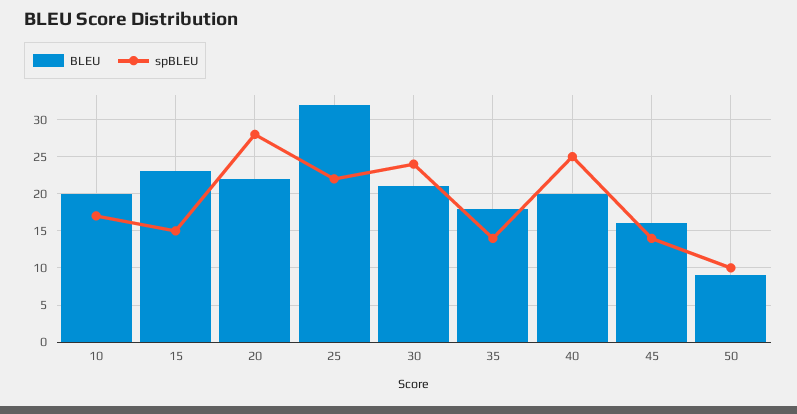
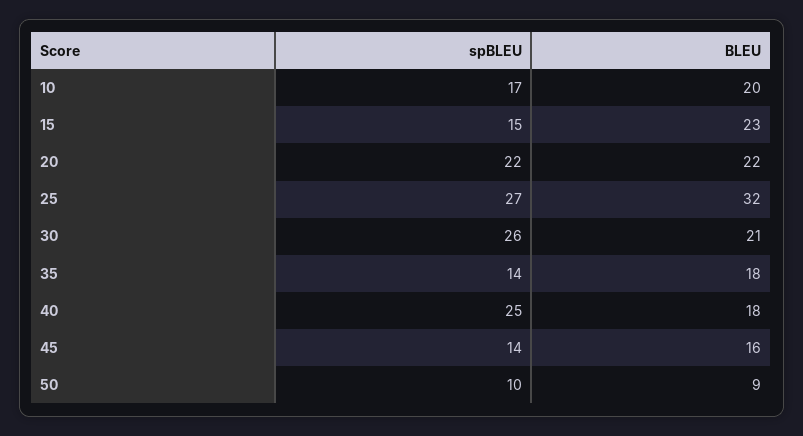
spBLEU, 20: 28 -> 22
spBLEU, 25: 22 -> 27
spBLEU, 30: 24 -> 26
BLEU, 40: 20 -> 18

